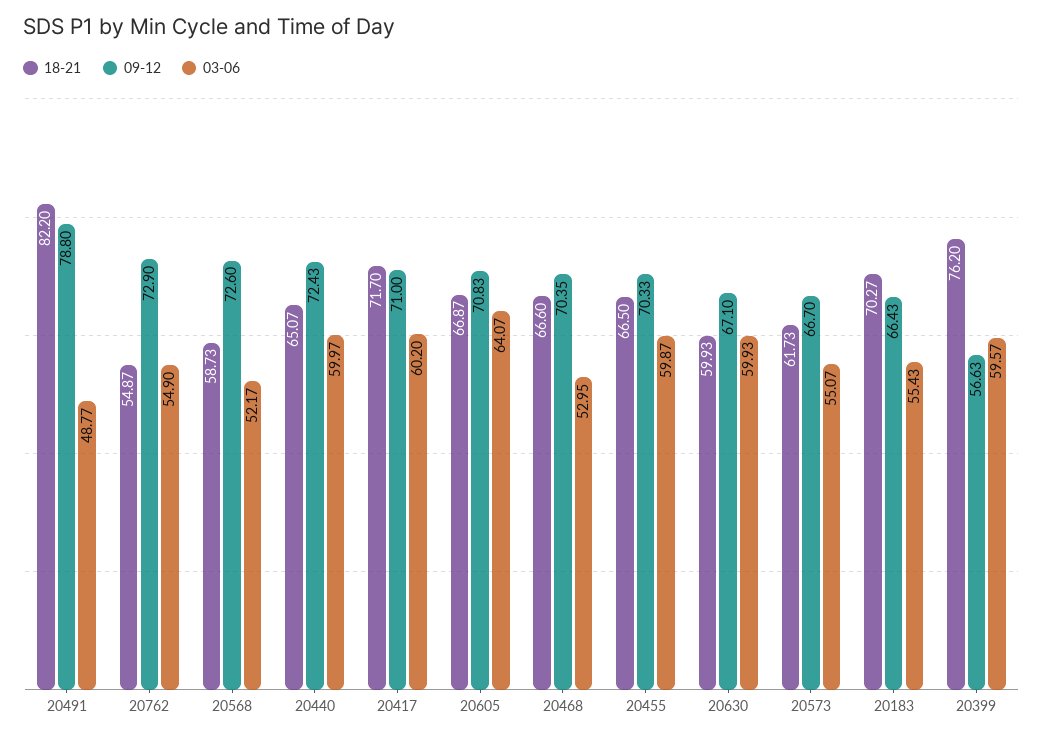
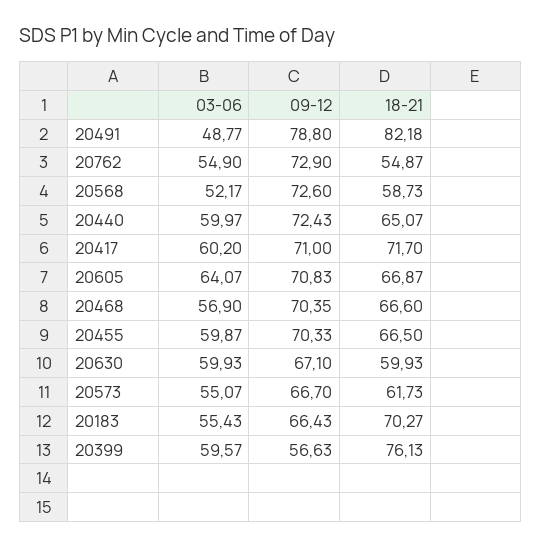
18-21, 20491: 82.2 -> 82.18
03-06, 20468: 52.95 -> 56.9
18-21, 20399: 76.2 -> 76.13

